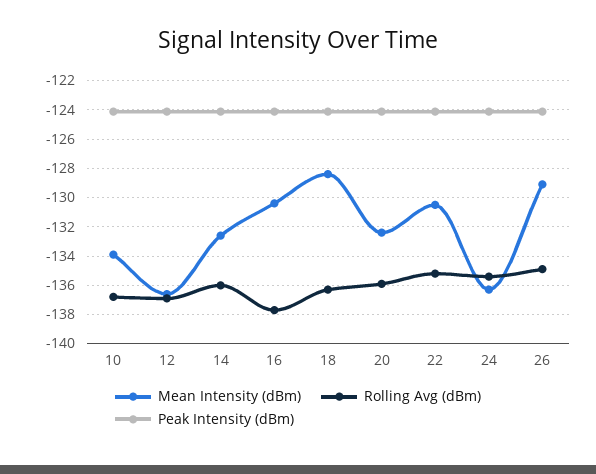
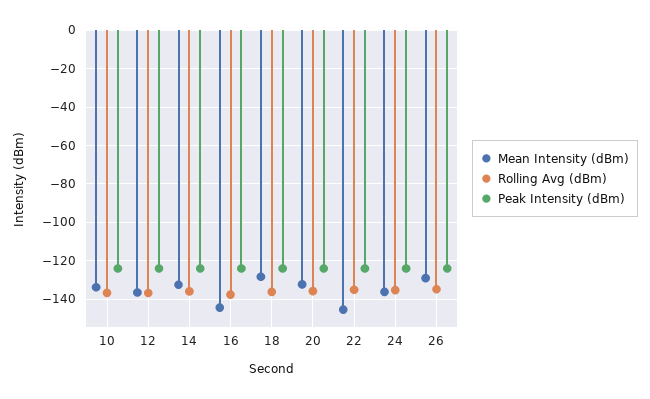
Mean Intensity (dBm), 16: -130.5 -> -145
Mean Intensity (dBm), 22: -130.5 -> -145

